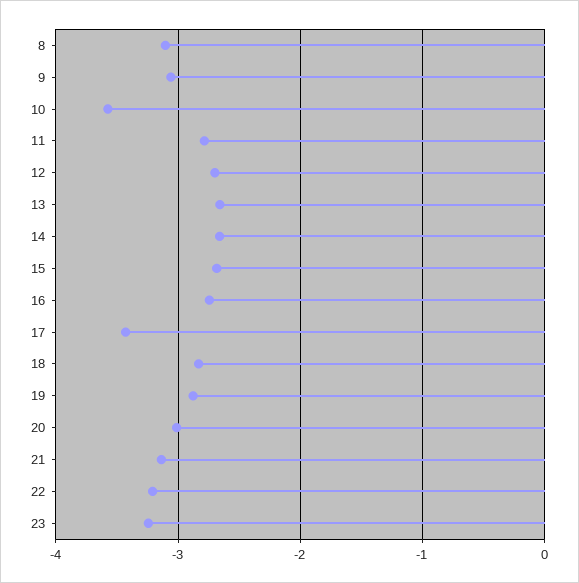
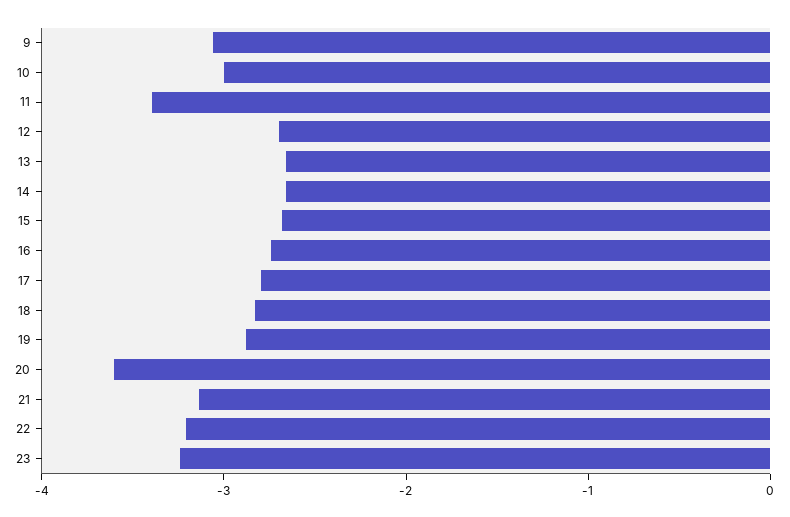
8: -3.1 -> none
10: -3.6 -> -3
11: -2.8 -> -3.4
17: -3.4 -> -2.8
20: -3 -> -3.6

